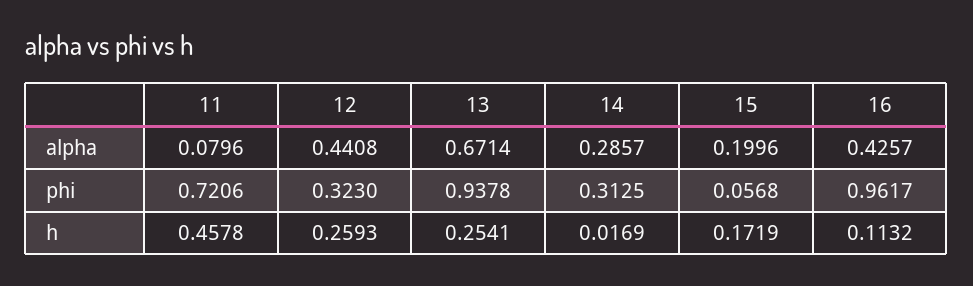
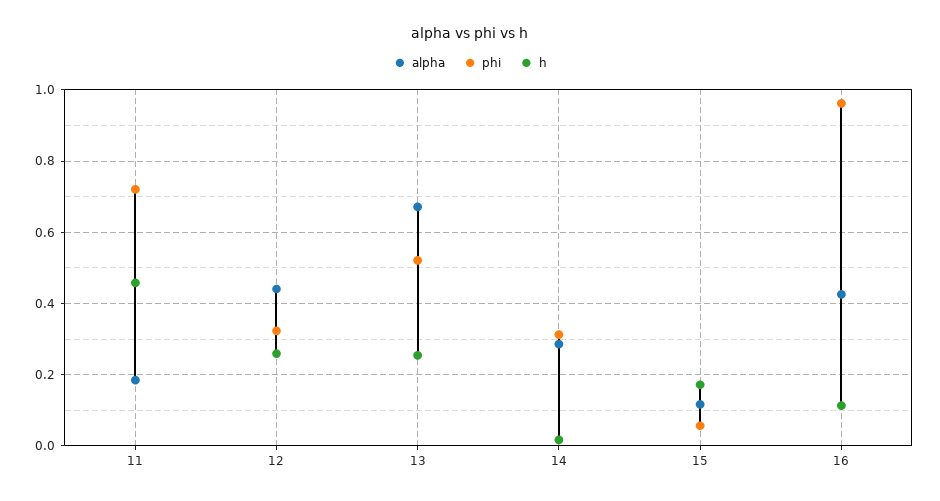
alpha, 11: 0.0796 -> 0.18
alpha, 15: 0.1996 -> 0.12
phi, 13: 0.9378 -> 0.52

